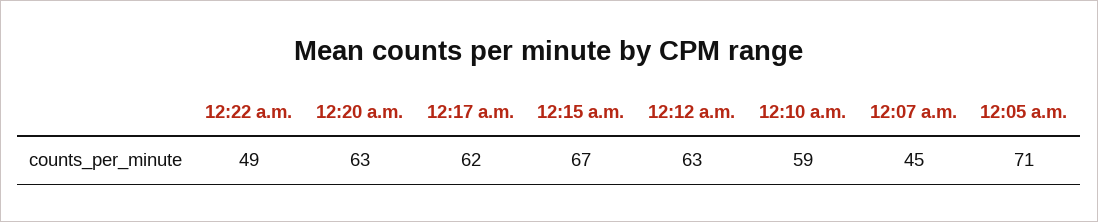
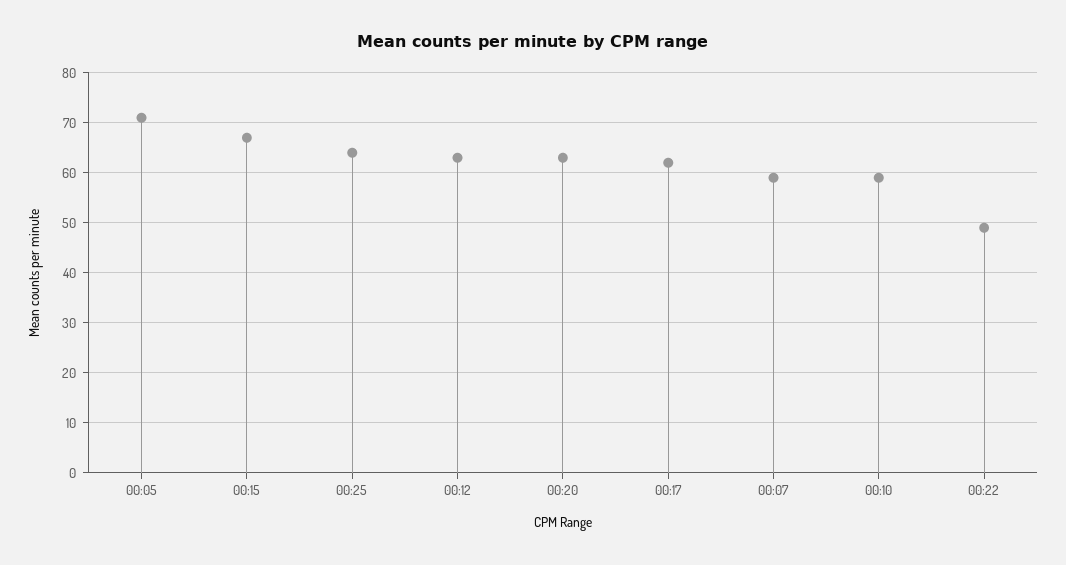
12:07 a.m.: 45 -> 60
00:25: none -> 65

